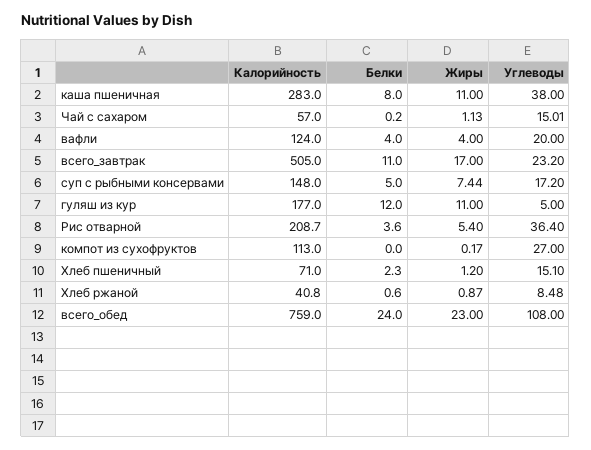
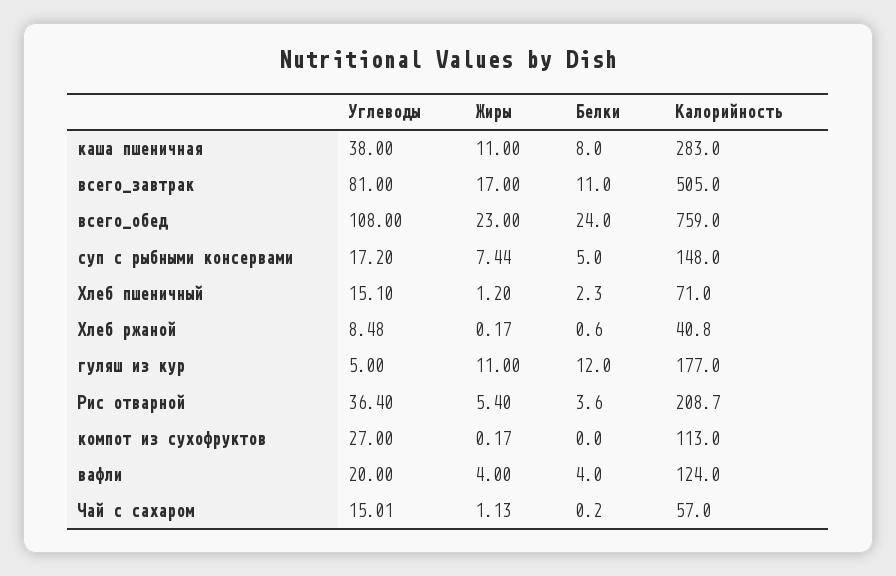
Углеводы, всего_завтрак: 23.2 -> 81
Жиры, Хлеб ржаной: 0.87 -> 0.17

